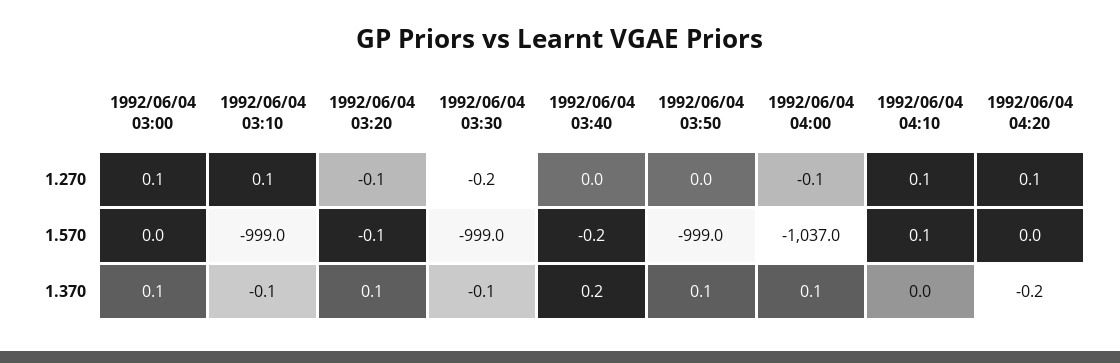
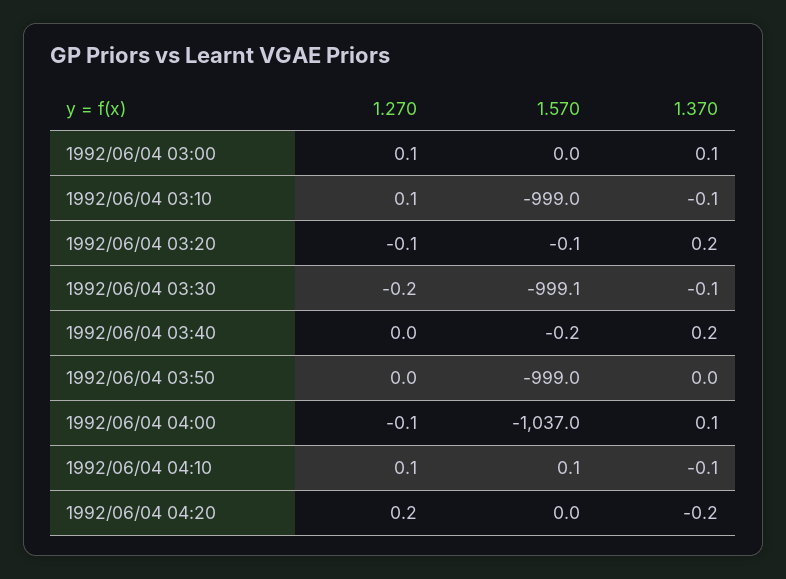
1992/06/04 04:20, 1.270: 0.1 -> 0.2
1992/06/04 03:30, 1.570: -999 -> -999.1
1992/06/04 03:20, 1.370: 0.1 -> 0.2
1992/06/04 03:50, 1.370: 0.1 -> 0
1992/06/04 04:10, 1.370: 0 -> -0.1

